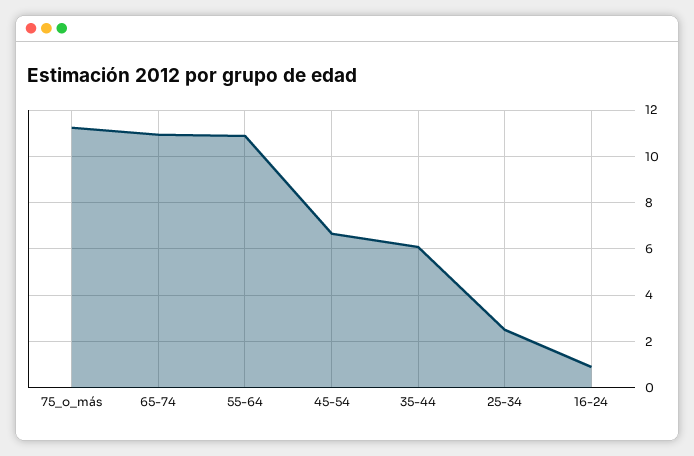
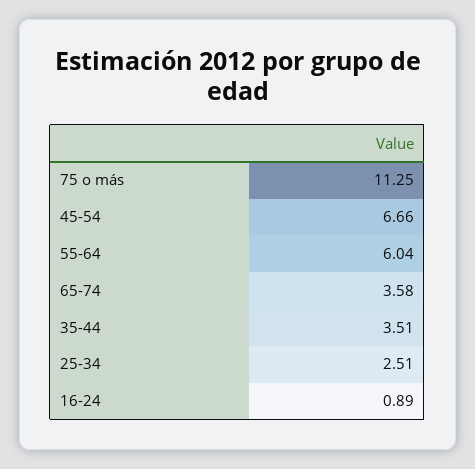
65-74: 11 -> 3.58
55-64: 11 -> 6.04
35-44: 6 -> 3.51

